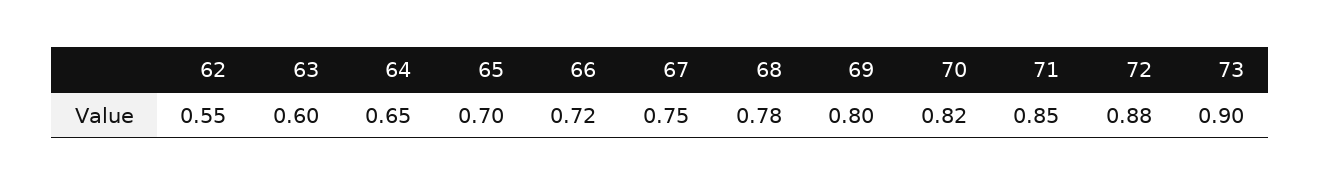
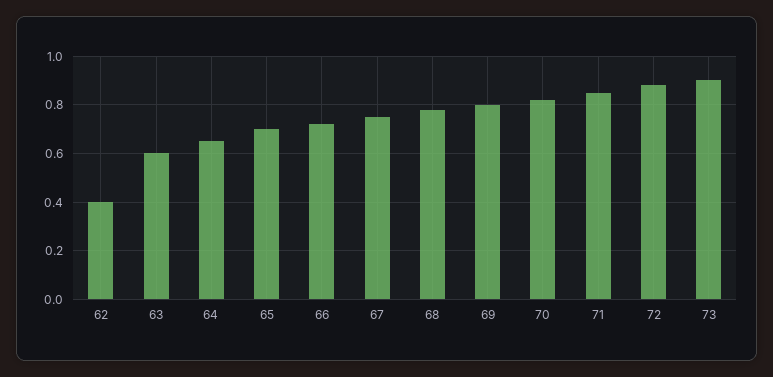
62: 0.55 -> 0.4

